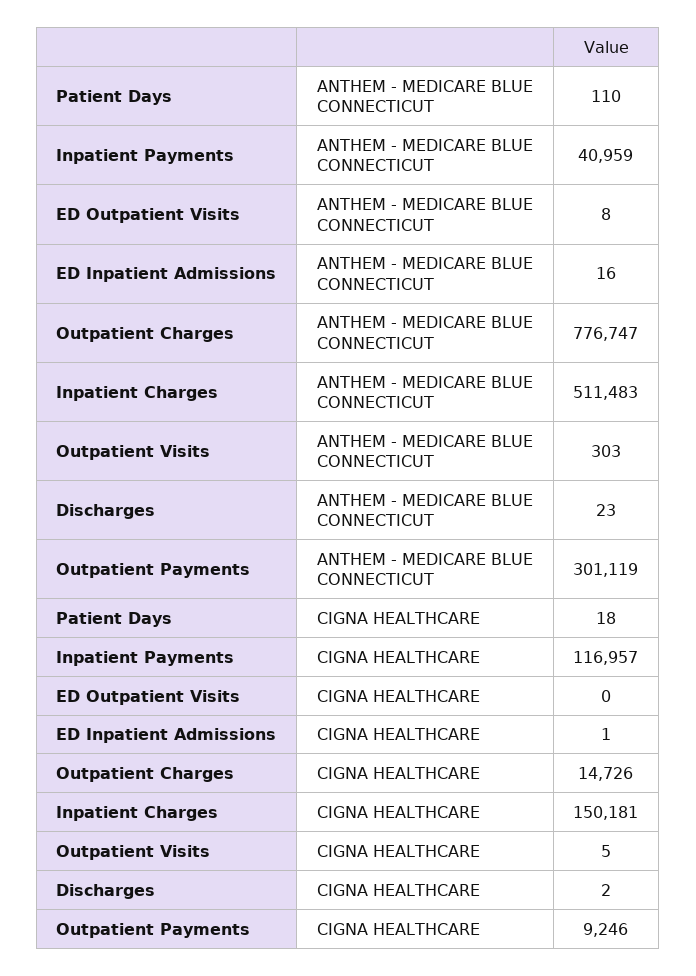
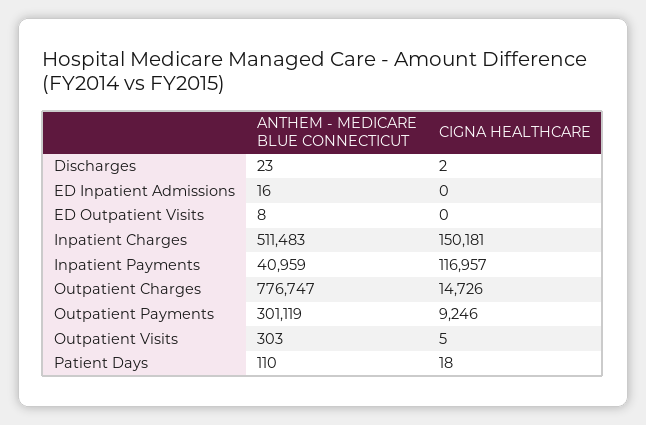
ED Inpatient Admissions, CIGNA HEALTHCARE: 1 -> 0

